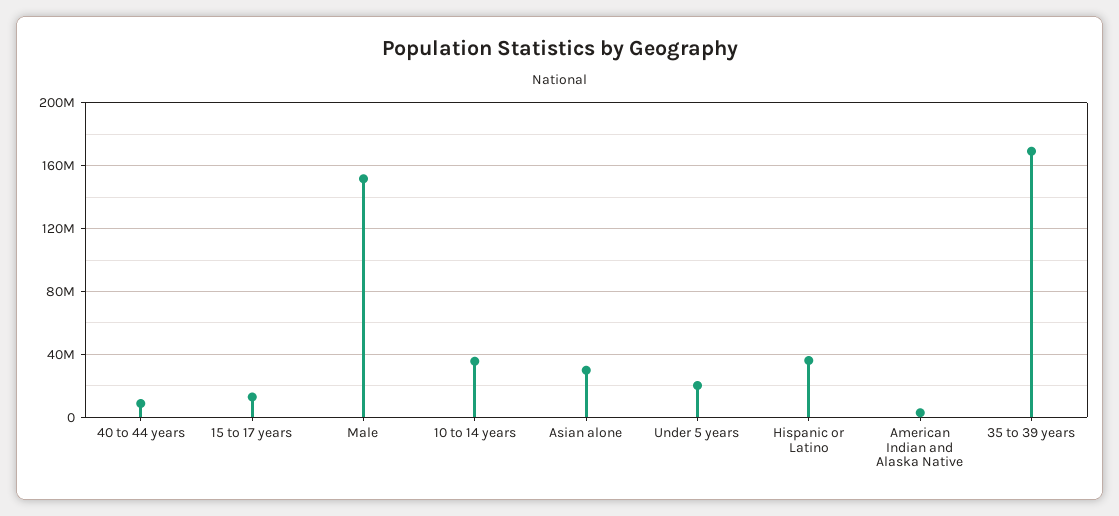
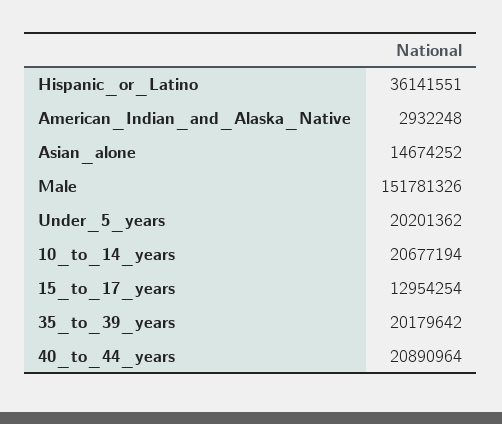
40 to 44 years: 10000000 -> 20890964
10 to 14 years: 35000000 -> 20677194
Asian alone: 30000000 -> 14674252
35 to 39 years: 170000000 -> 20179642

